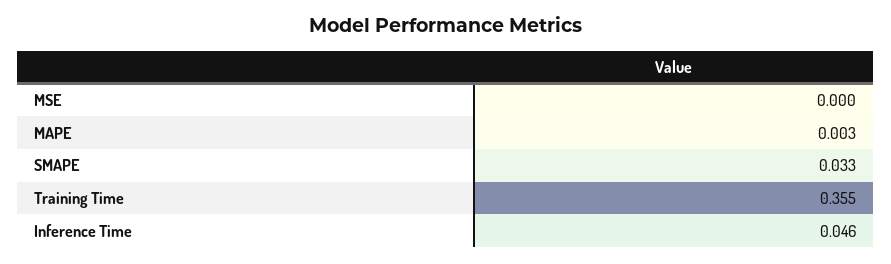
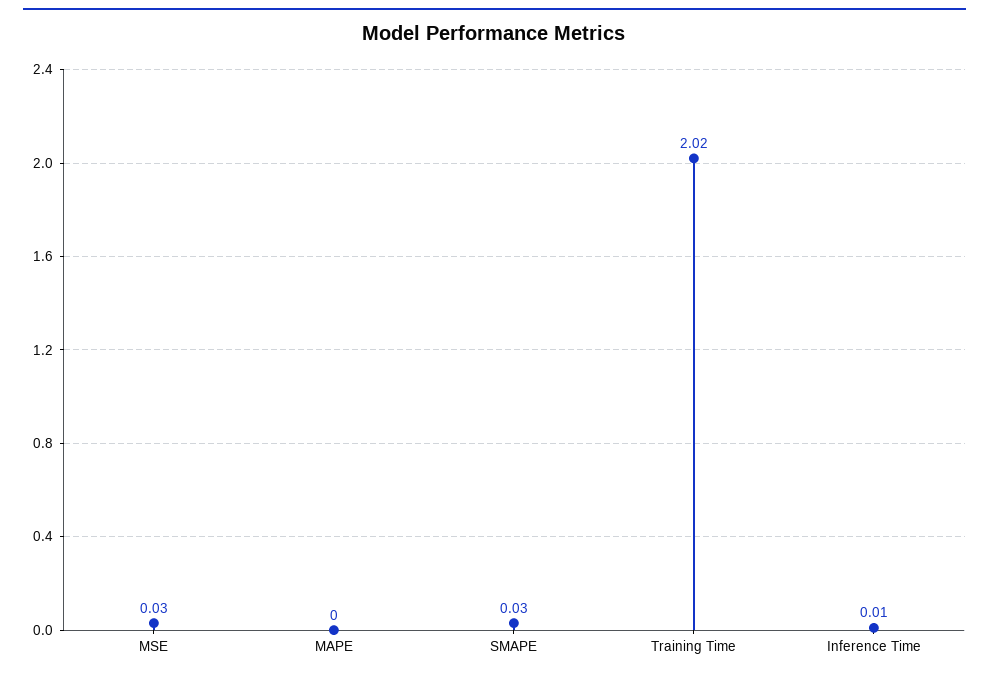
MSE: 0 -> 0.03
Training Time: 0.355 -> 2.02
Inference Time: 0.046 -> 0.01

